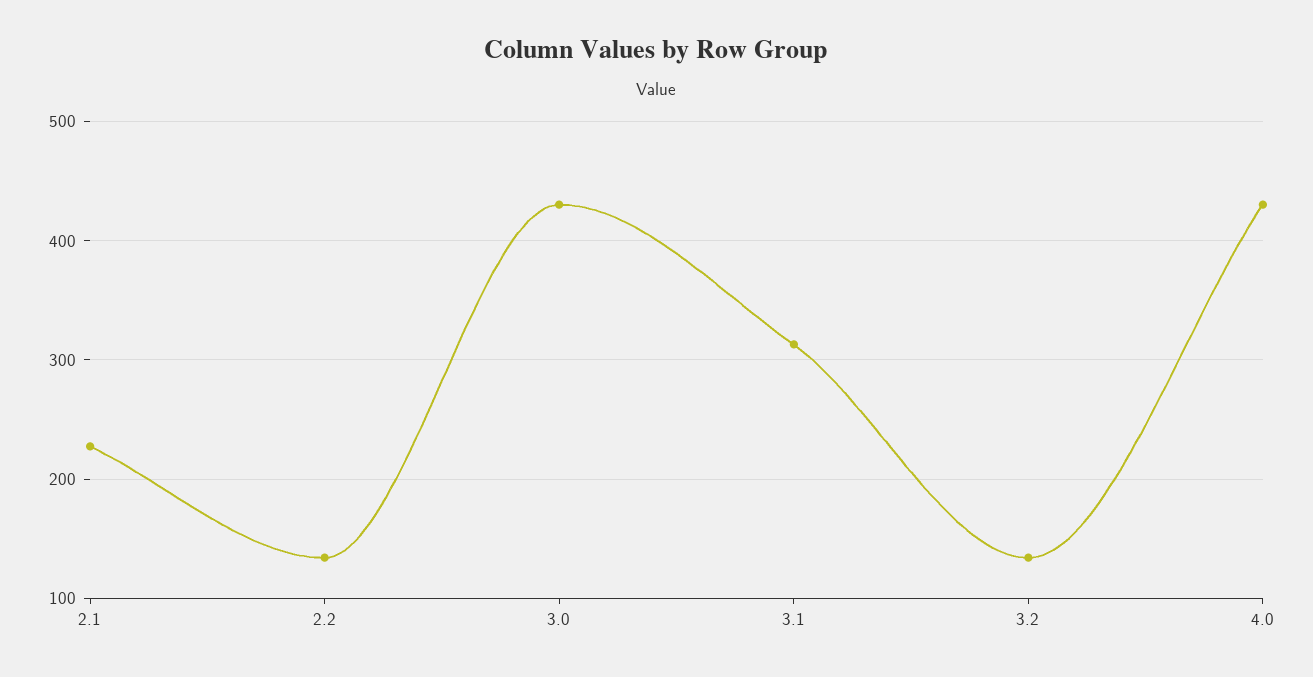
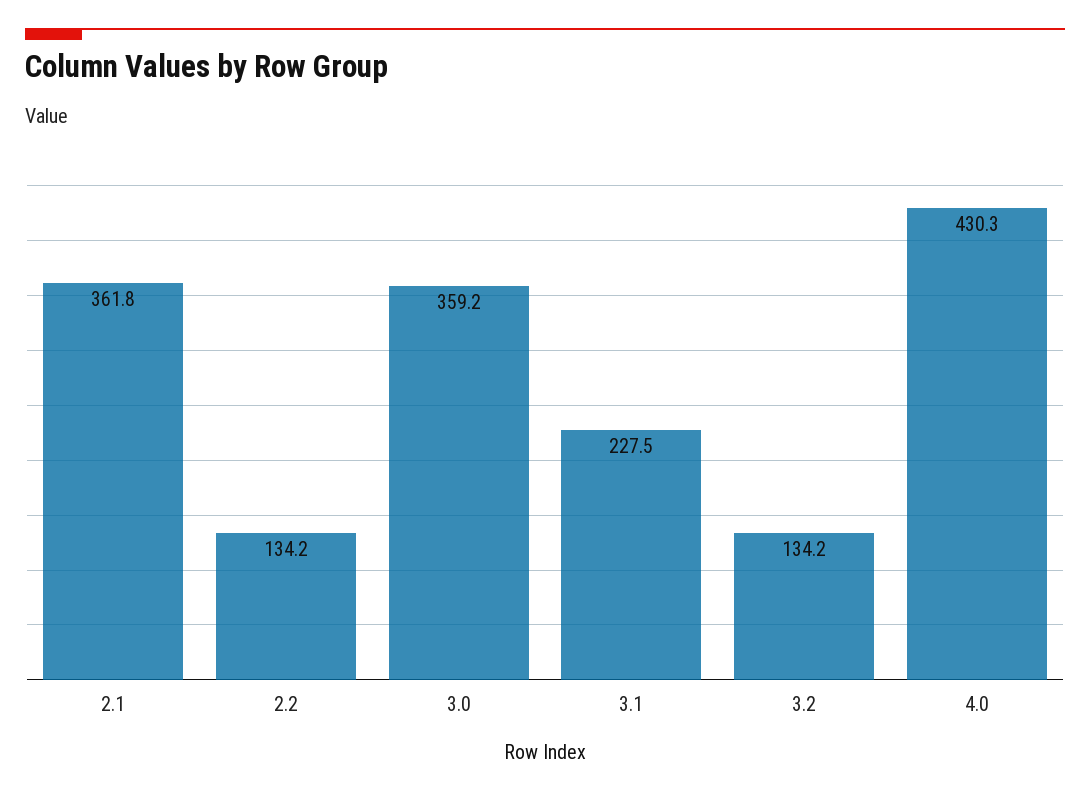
2.1: 230 -> 361.8
3.0: 430 -> 359.2
3.1: 310 -> 227.5

